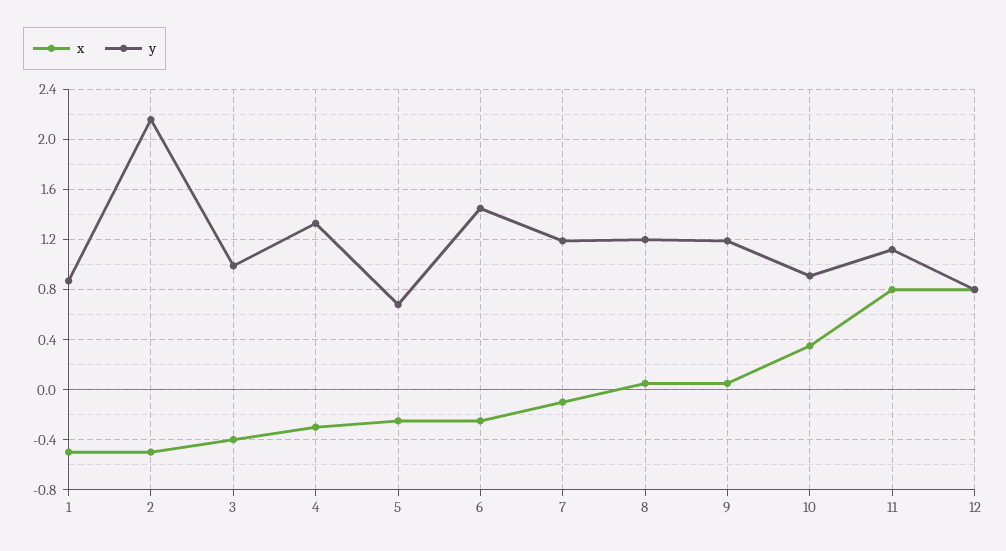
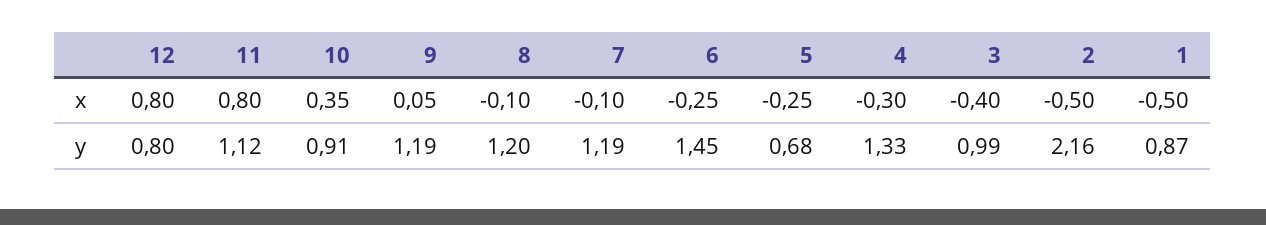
x, 8: 0.05 -> -0.1

